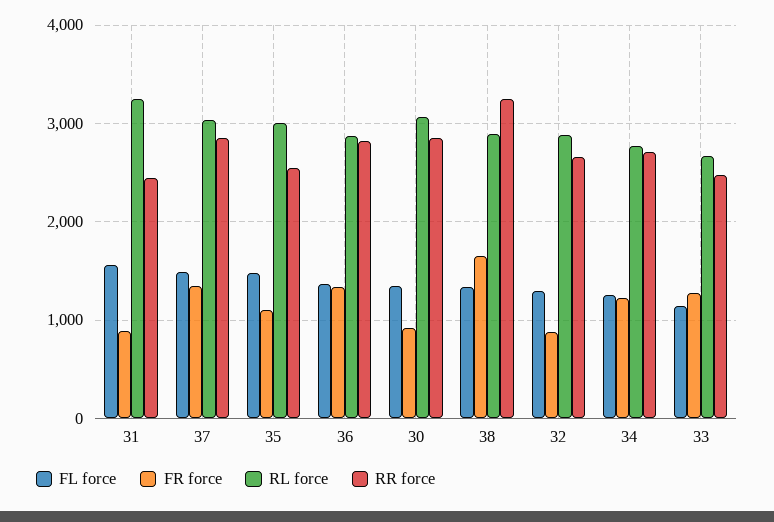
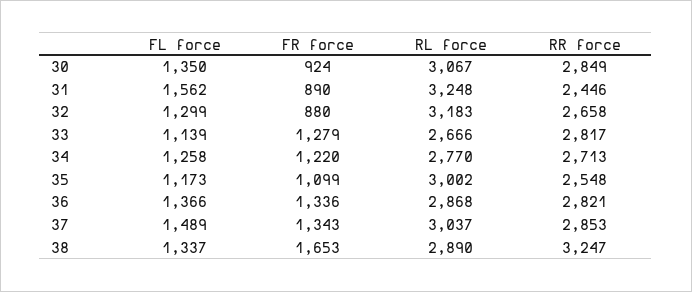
FL force, 35: 1500 -> 1173
RL force, 32: 2900 -> 3183
RR force, 33: 2500 -> 2817

